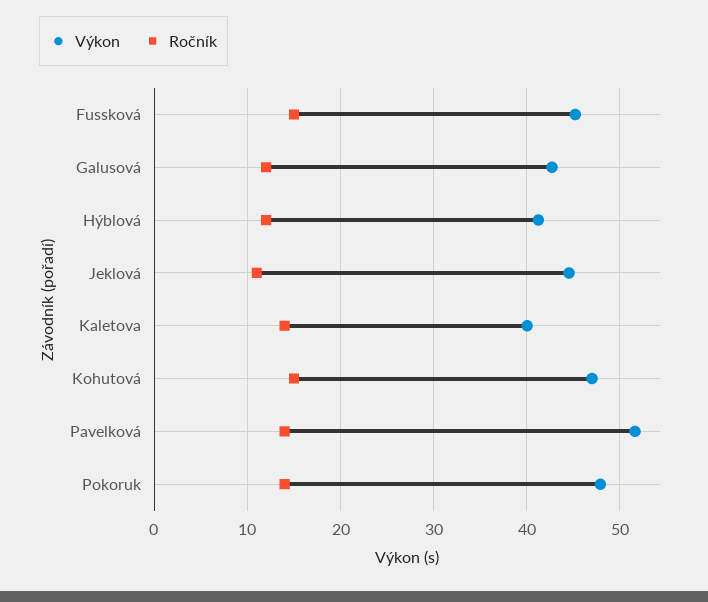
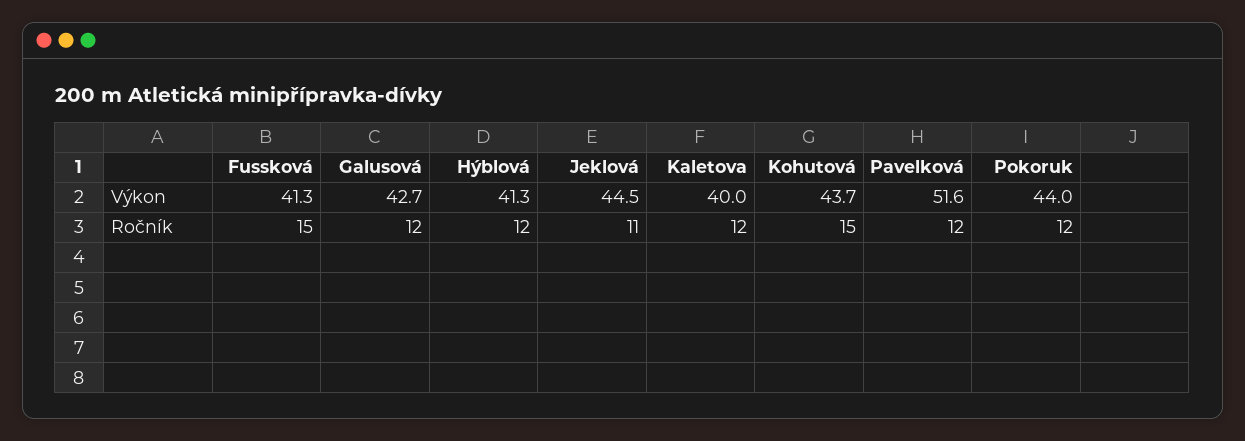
Výkon, Fussková: 45 -> 41.3
Ročník, Kaletova: 14 -> 12
Výkon, Kohutová: 47 -> 43.7
Ročník, Pavelková: 14 -> 12
Výkon, Pokoruk: 48 -> 44
Ročník, Pokoruk: 14 -> 12

